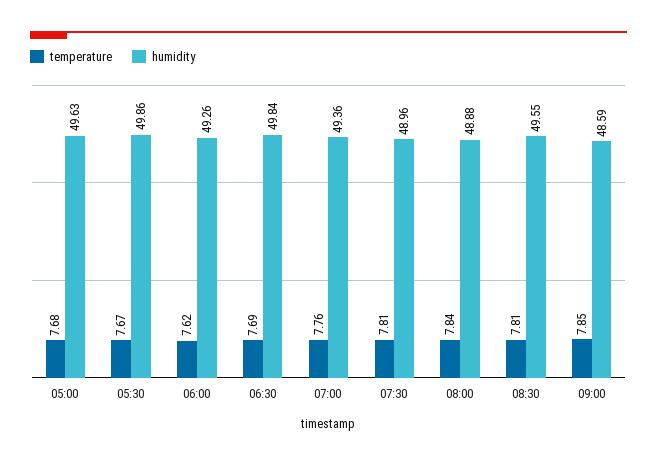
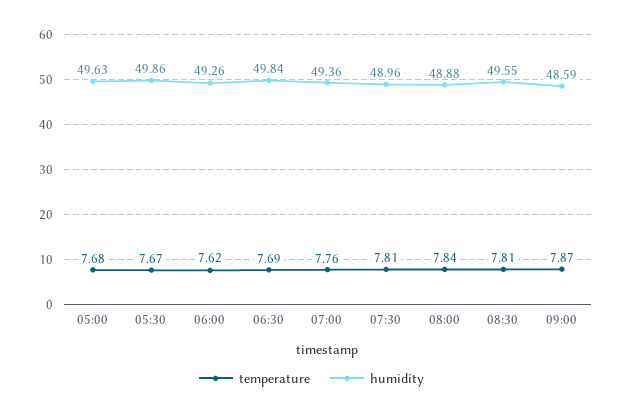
temperature, 09:00: 7.85 -> 7.87

